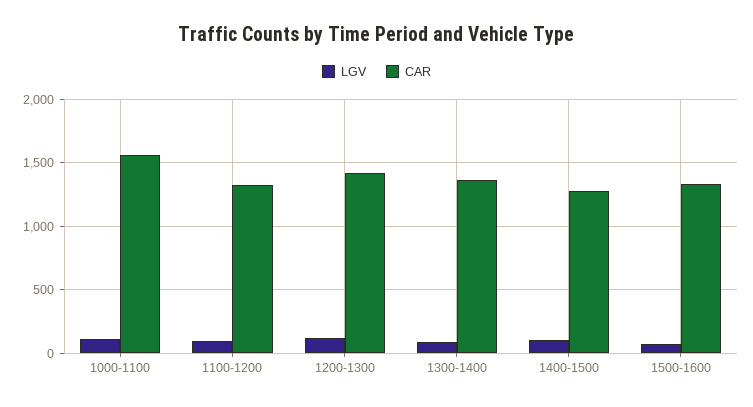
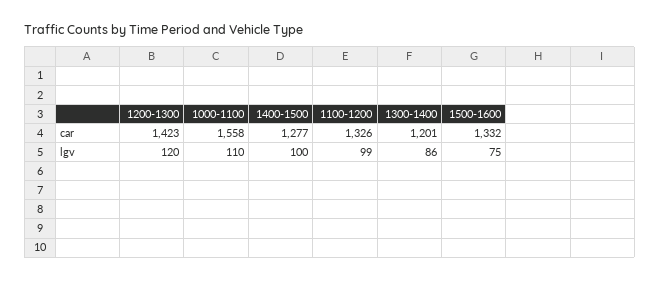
CAR, 1300-1400: 1350 -> 1201

